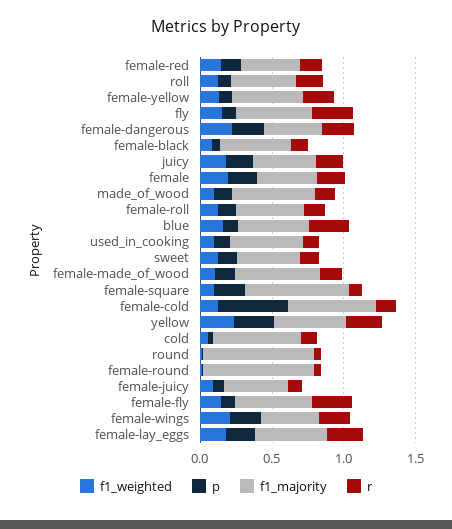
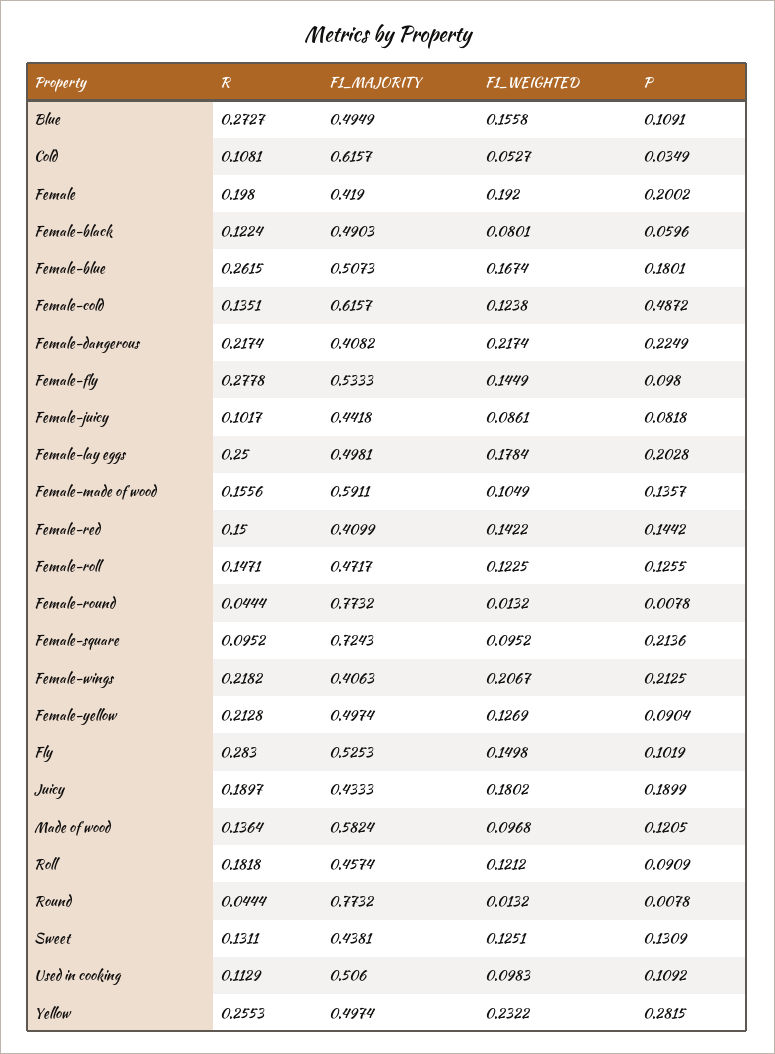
r, Female-blue: none -> 0.2615
f1_majority, Female-blue: none -> 0.5073
f1_weighted, Female-blue: none -> 0.1674
p, Female-blue: none -> 0.1801

